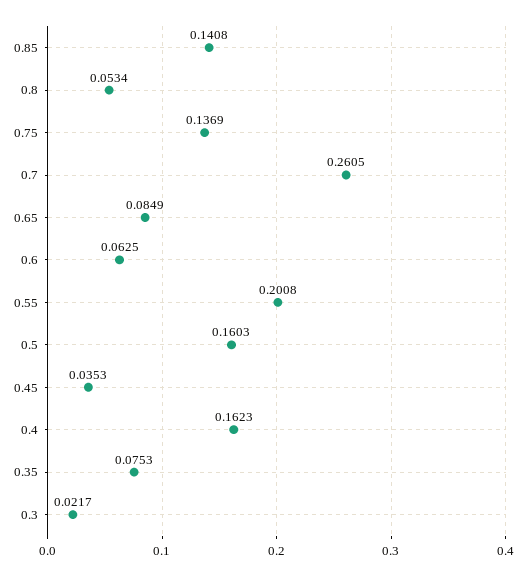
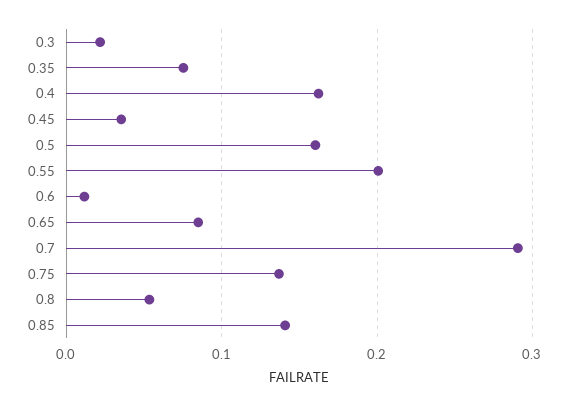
0.7: 0.2605 -> 0.29
0.6: 0.0625 -> 0.01

